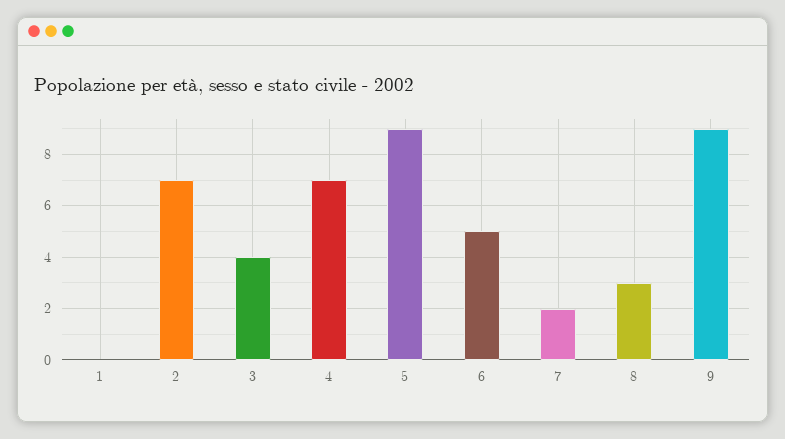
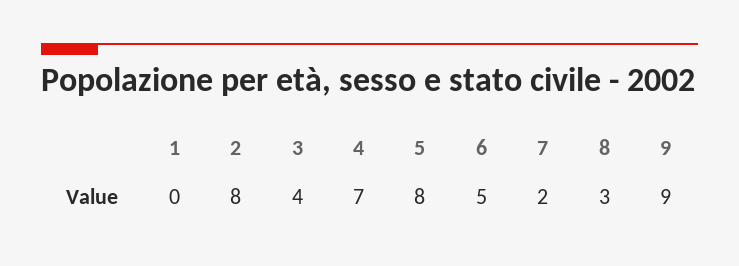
2: 7 -> 8
5: 9 -> 8

